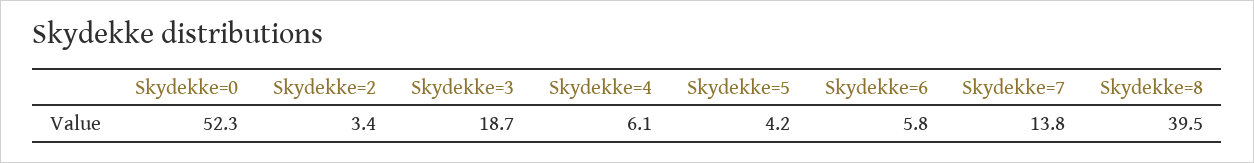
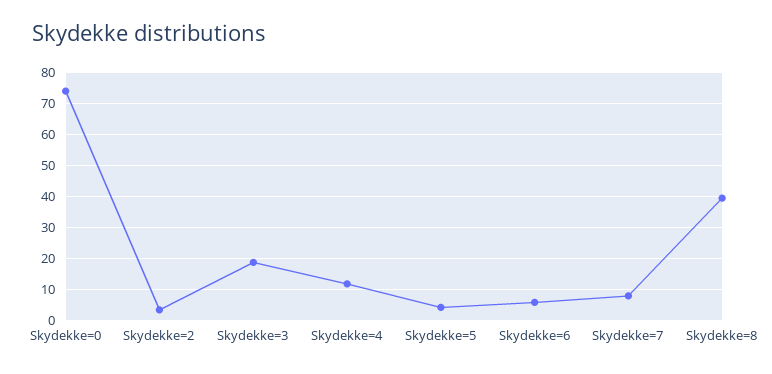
Skydekke=0: 52.3 -> 74
Skydekke=4: 6.1 -> 12
Skydekke=7: 13.8 -> 8

